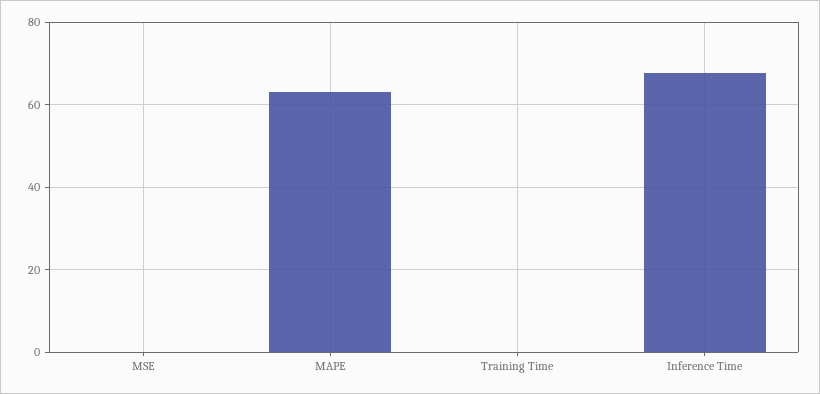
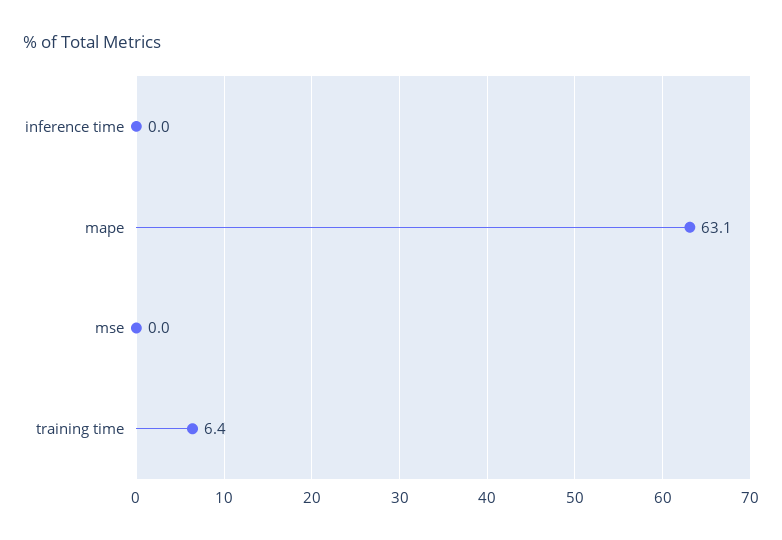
Training Time: 0 -> 6.4
Inference Time: 68 -> 0

